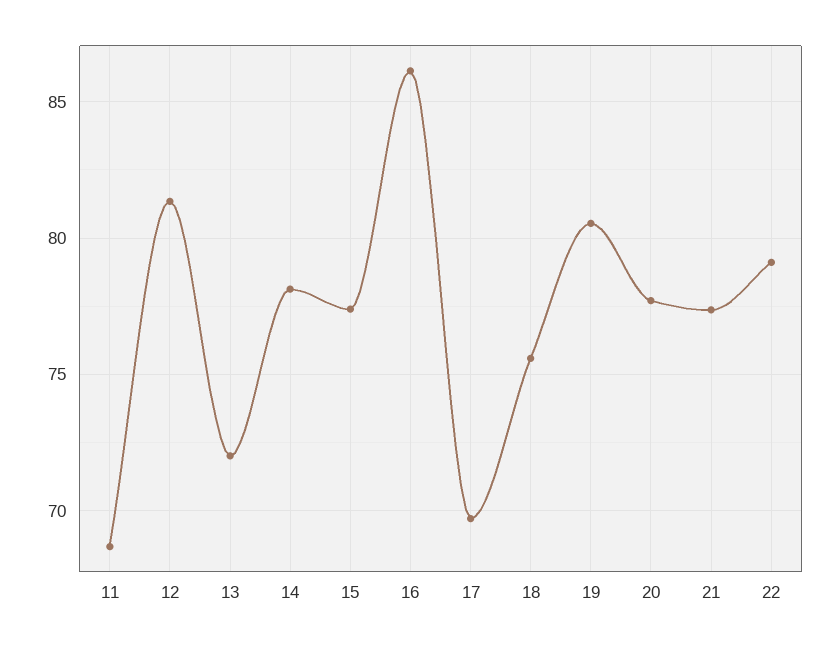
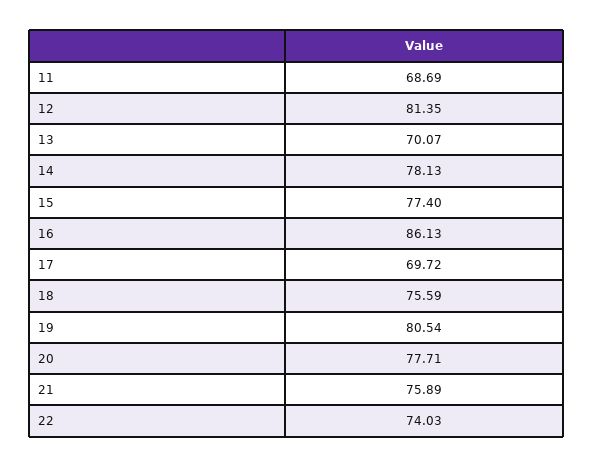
13: 72 -> 70.07
21: 77.5 -> 75.89
22: 79 -> 74.03

